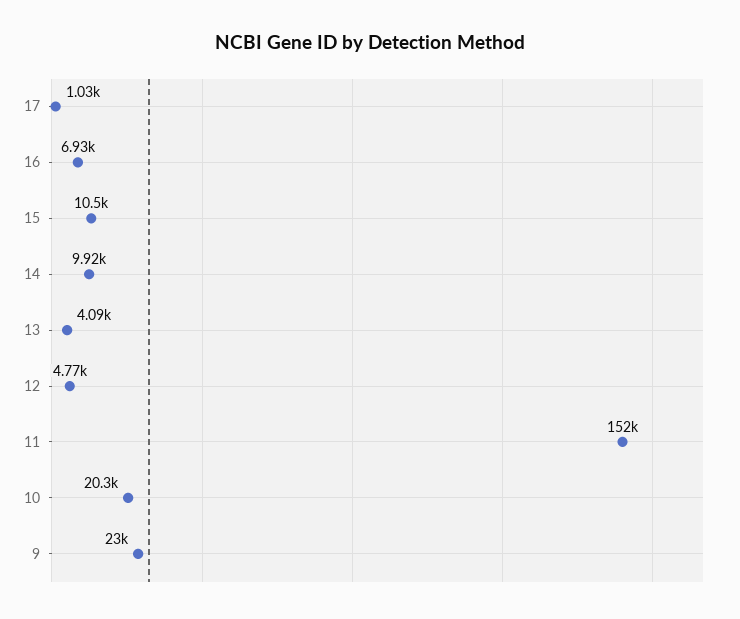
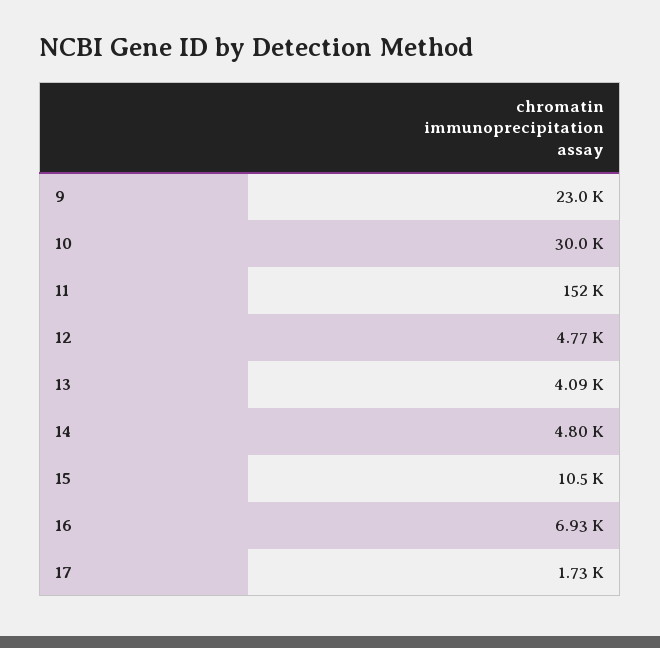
17: 1030 -> 1730
14: 9920 -> 4800
10: 20300 -> 30000

